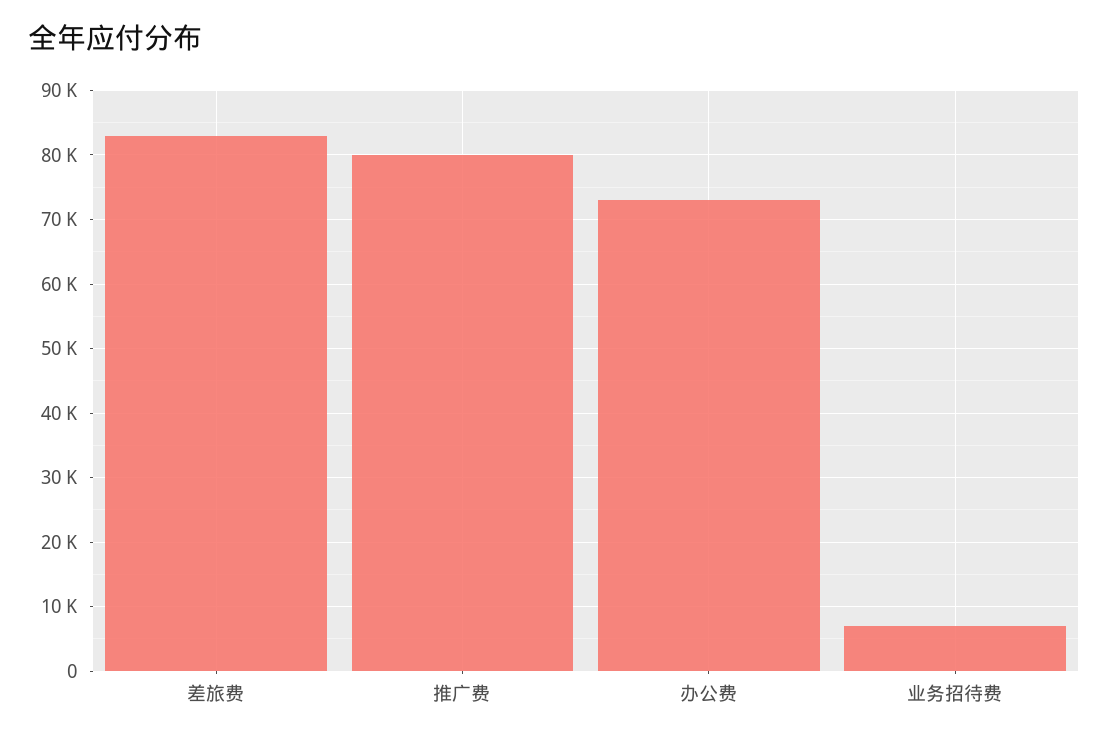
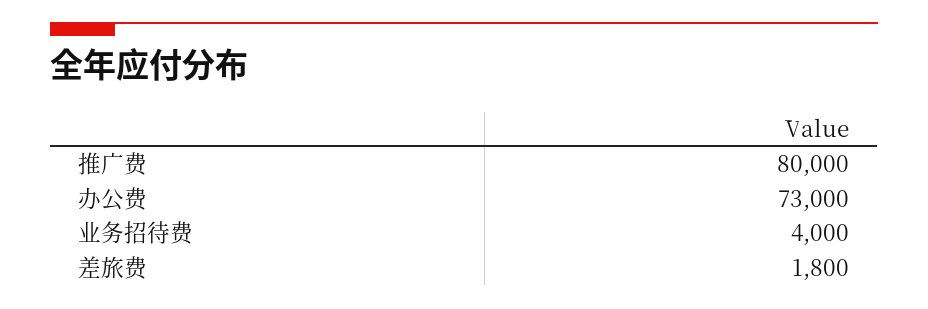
差旅费: 83000 -> 1800
业务招待费: 7000 -> 4000

